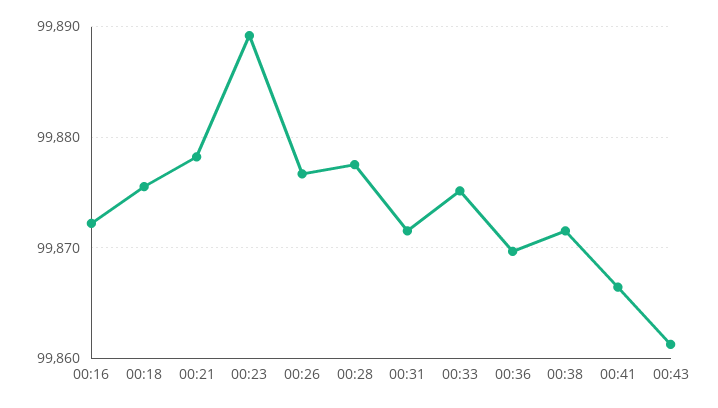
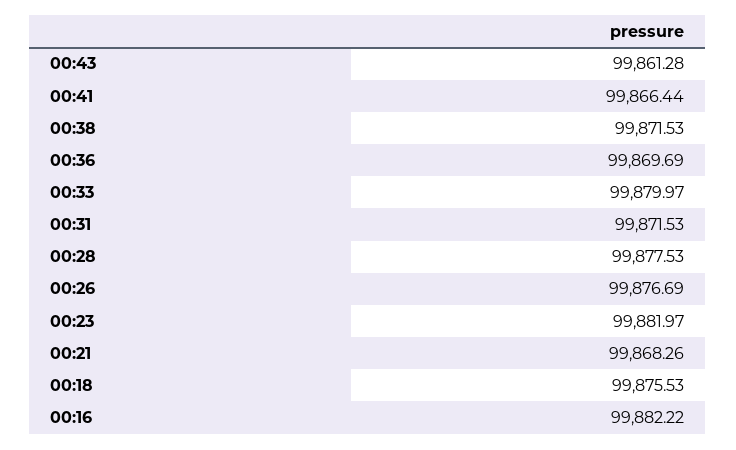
00:16: 99872 -> 99882.22
00:21: 99878 -> 99868.26
00:23: 99889 -> 99881.97
00:33: 99875 -> 99879.97

